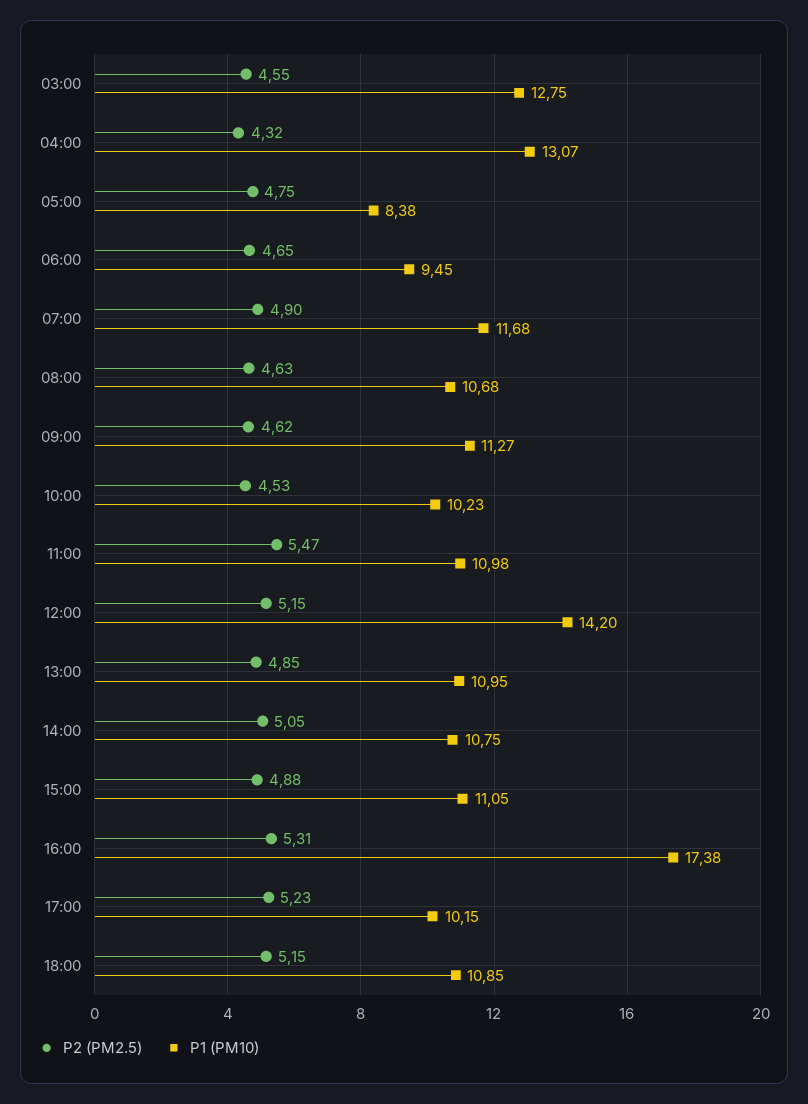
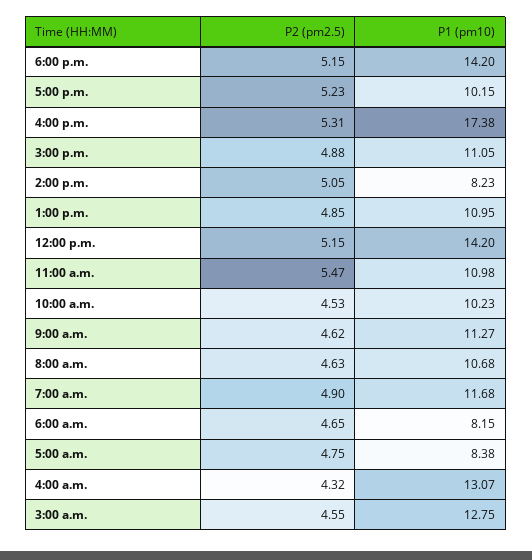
P1 (PM10), 06:00: 9.45 -> 8.15
P1 (PM10), 14:00: 10.75 -> 8.23
P1 (PM10), 18:00: 10.85 -> 14.2

